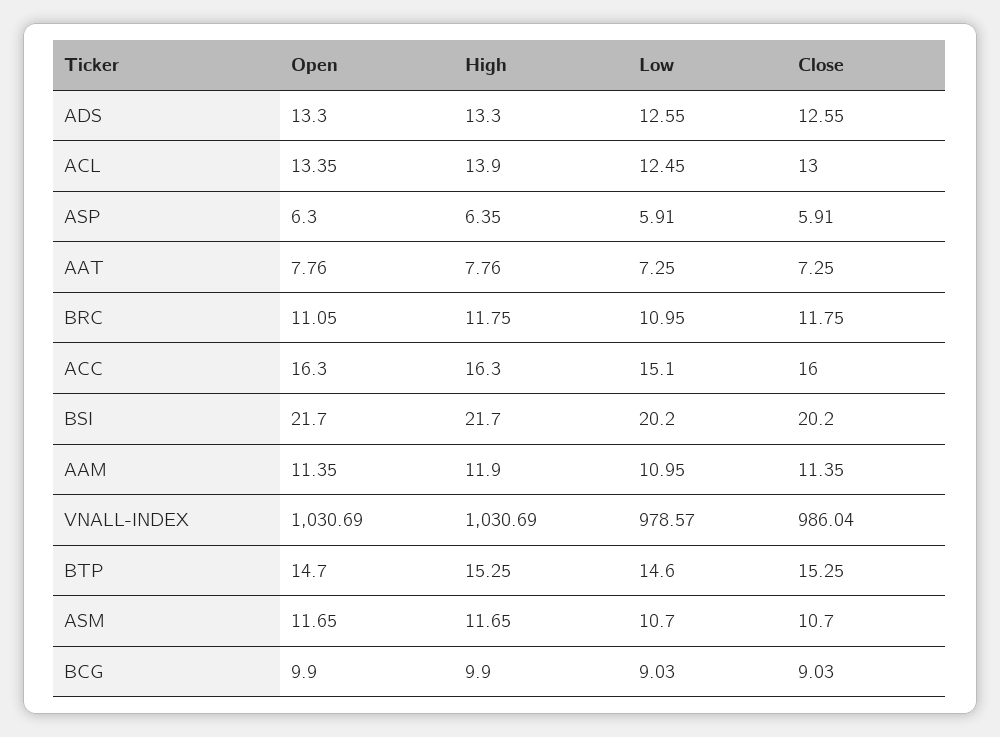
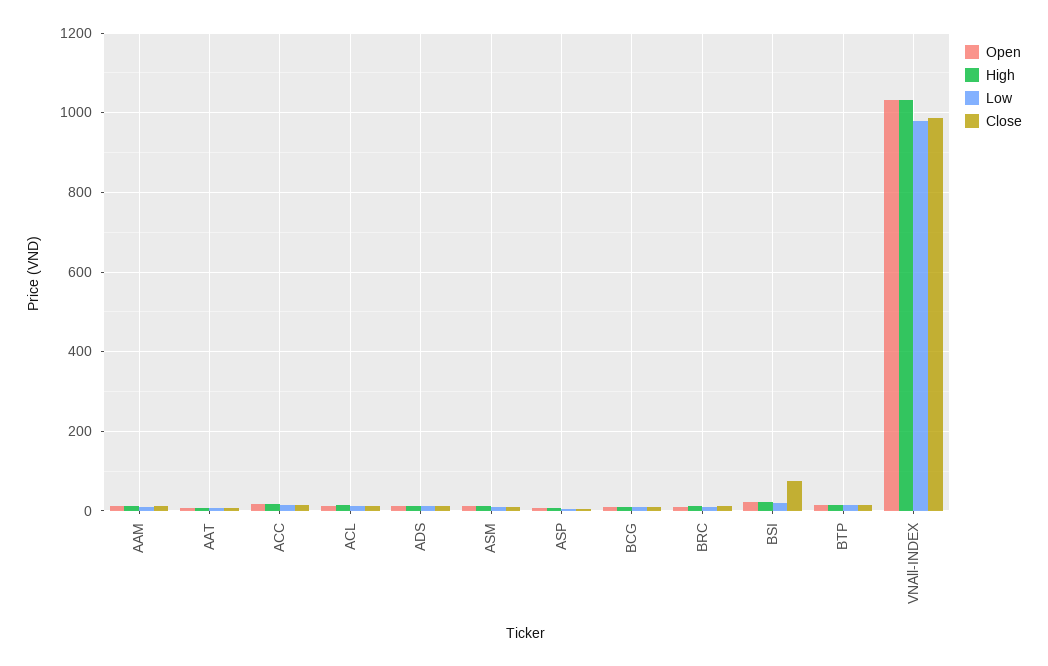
Close, BSI: 20.2 -> 80

